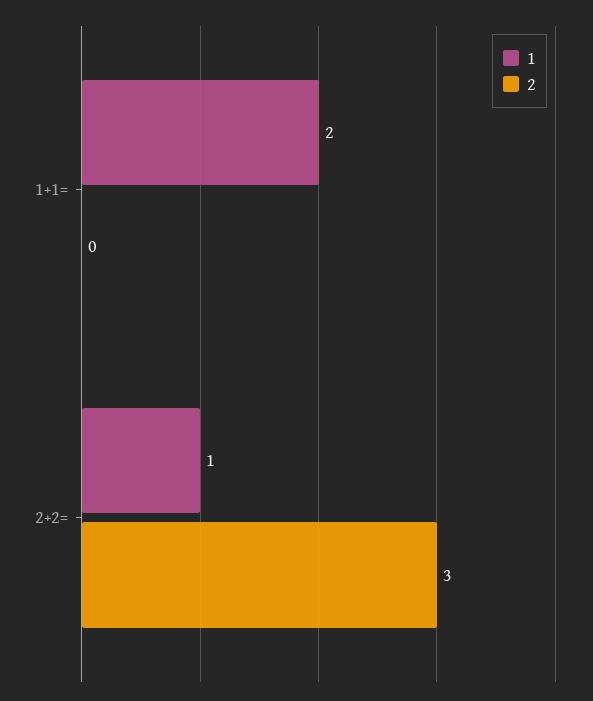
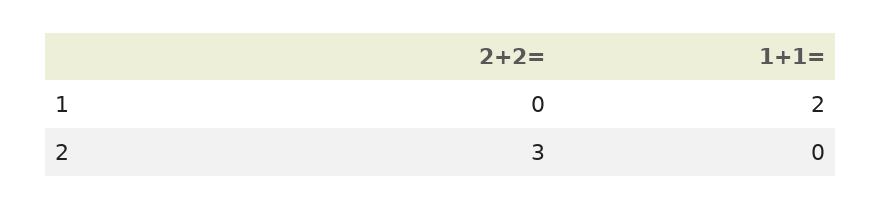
1, 2+2=: 1 -> 0

